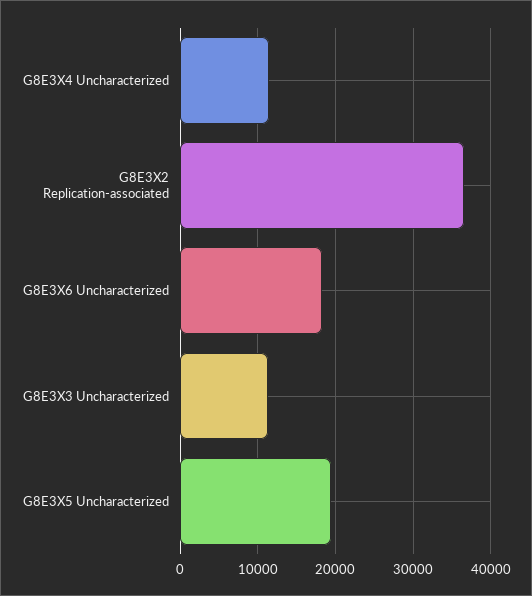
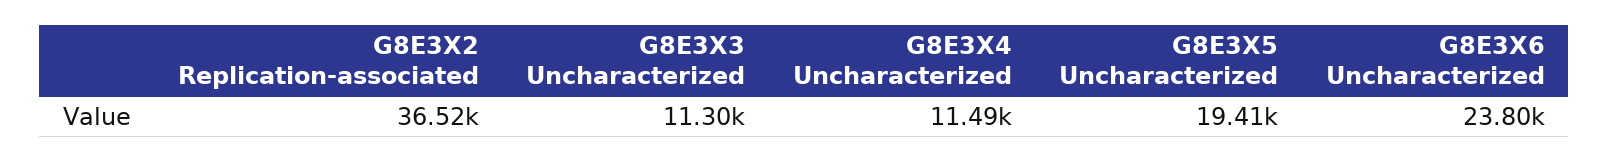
G8E3X6 Uncharacterized: 18000 -> 23800

